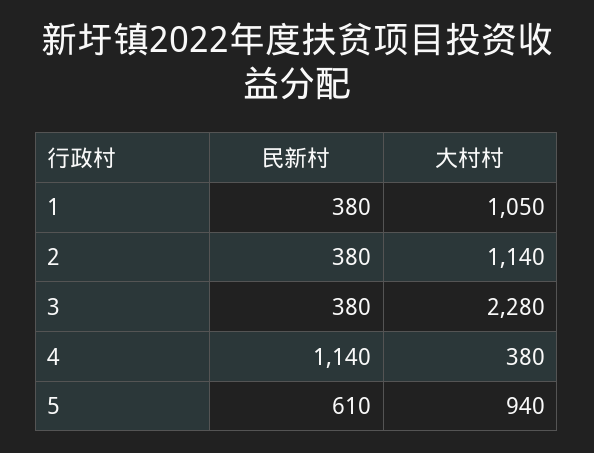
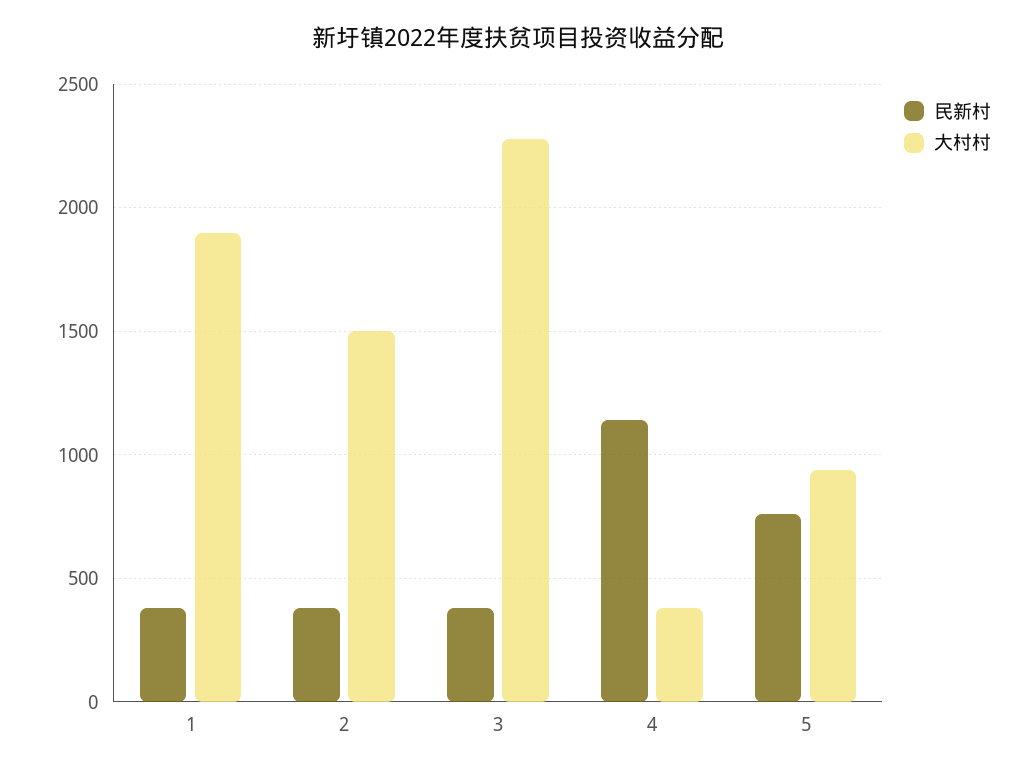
大村村, 1: 1050 -> 1900
大村村, 2: 1140 -> 1500
民新村, 5: 610 -> 750

